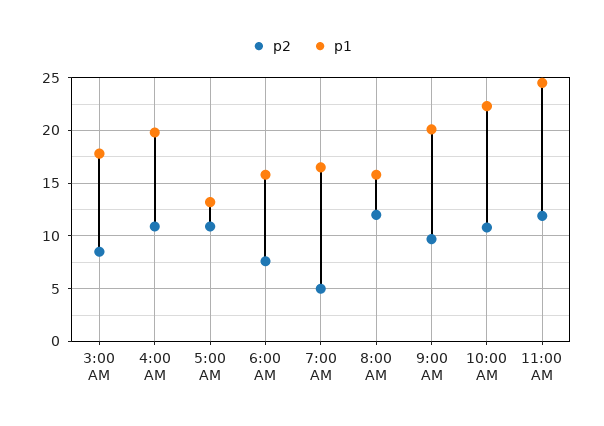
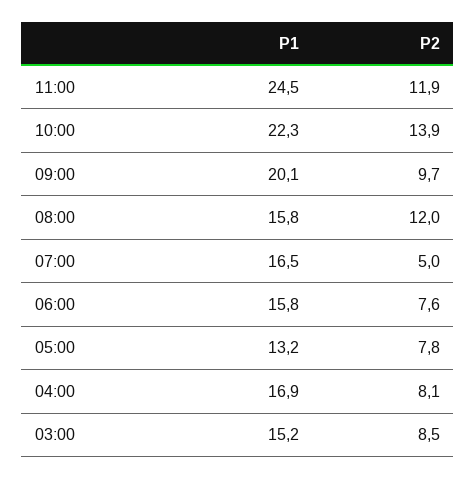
p1, 3:00 AM: 18 -> 15.2
p2, 4:00 AM: 11 -> 8.1
p1, 4:00 AM: 20 -> 16.9
p2, 5:00 AM: 11 -> 7.8
p2, 10:00 AM: 11 -> 13.9

